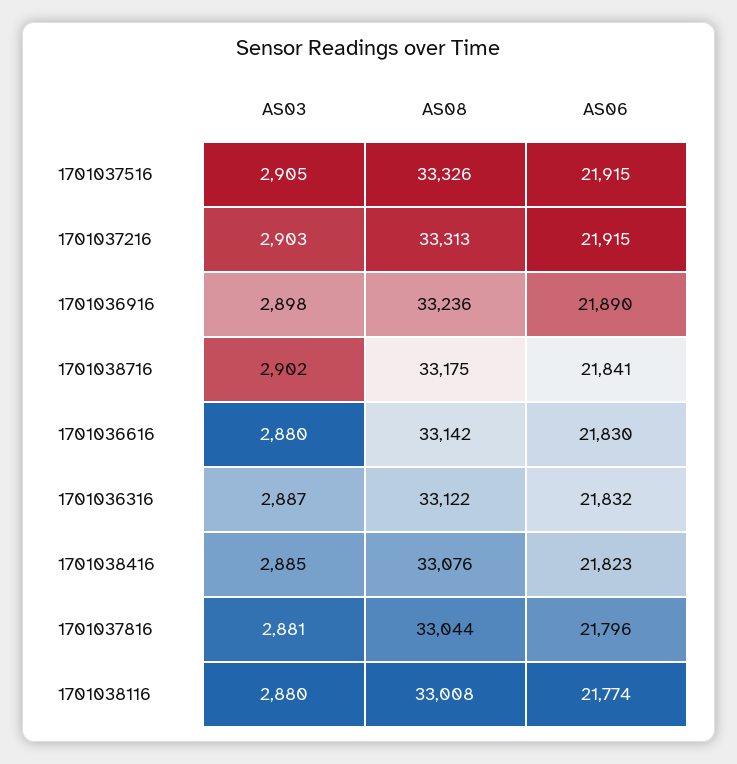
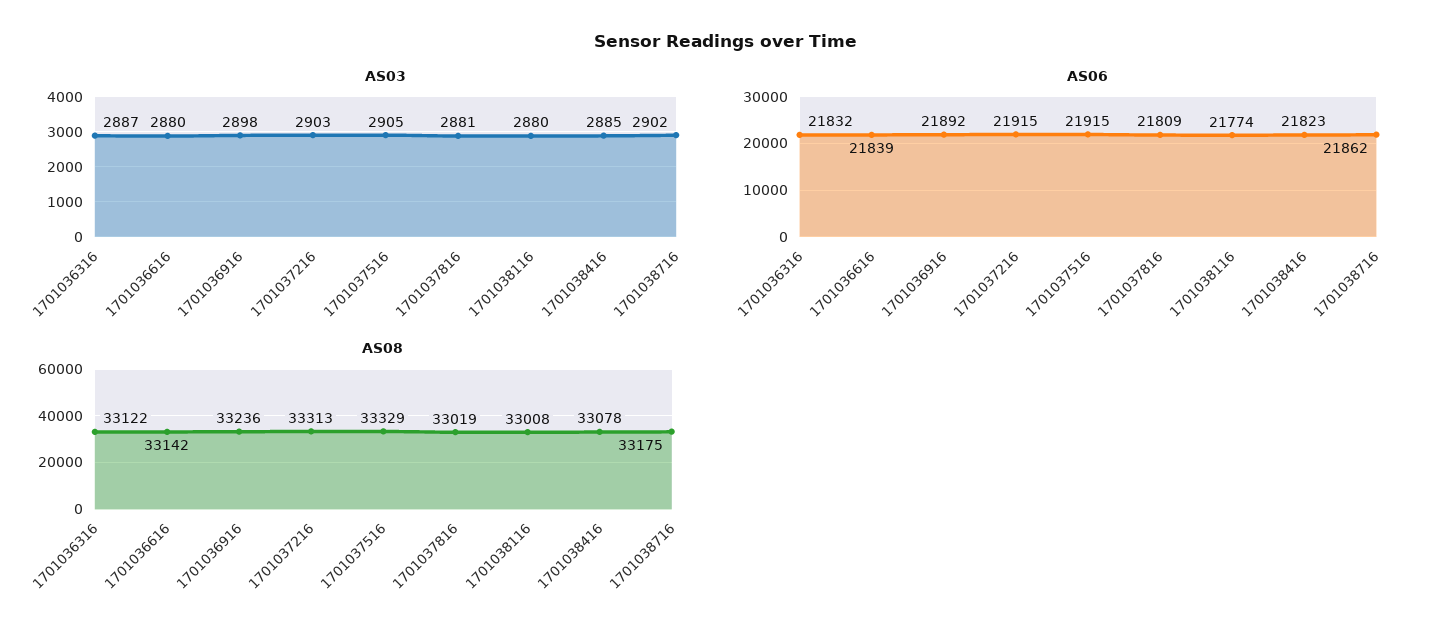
AS08, 1701037516: 33326 -> 33329
AS06, 1701036916: 21890 -> 21892
AS06, 1701038716: 21841 -> 21862
AS06, 1701036616: 21830 -> 21839
AS08, 1701038416: 33076 -> 33078
AS08, 1701037816: 33044 -> 33019
AS06, 1701037816: 21796 -> 21809

